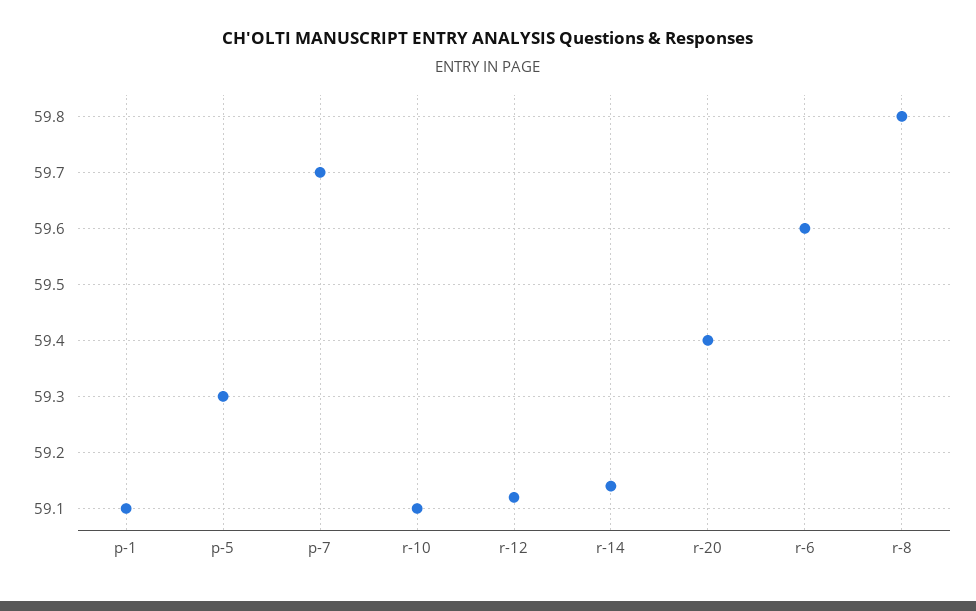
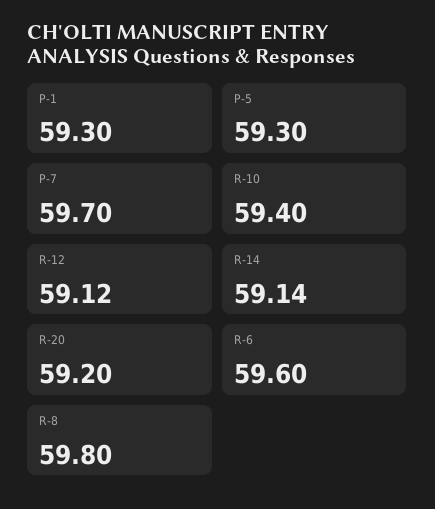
p-1: 59.1 -> 59.3
r-10: 59.1 -> 59.4
r-20: 59.4 -> 59.2

